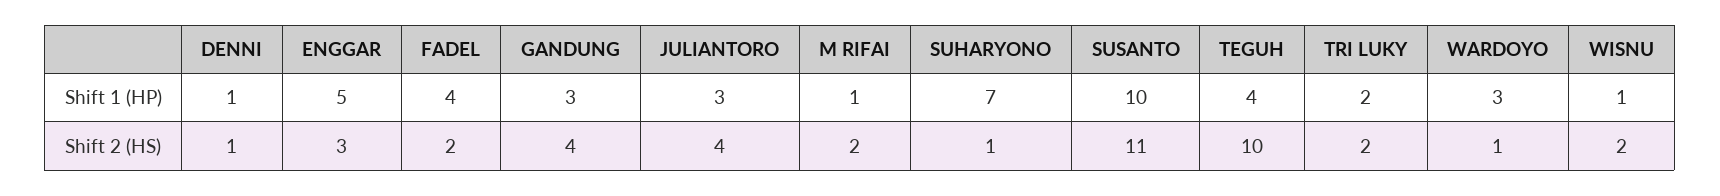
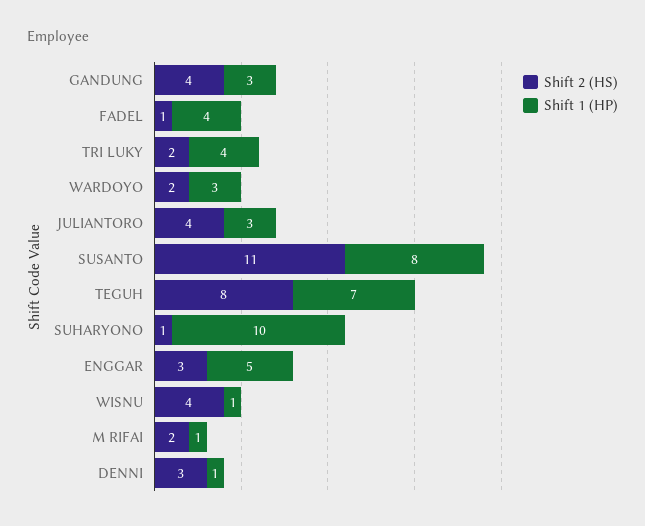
Shift 1 (HP), SUHARYONO: 7 -> 10
Shift 1 (HP), SUSANTO: 10 -> 8
Shift 1 (HP), TEGUH: 4 -> 7
Shift 1 (HP), TRI LUKY: 2 -> 4
Shift 2 (HS), DENNI: 1 -> 3
Shift 2 (HS), FADEL: 2 -> 1
Shift 2 (HS), TEGUH: 10 -> 8
Shift 2 (HS), WARDOYO: 1 -> 2
Shift 2 (HS), WISNU: 2 -> 4

